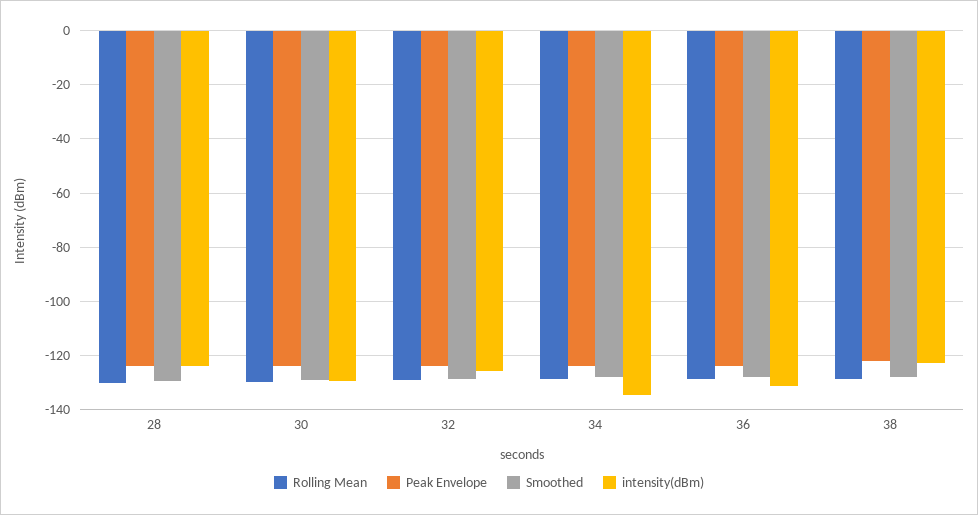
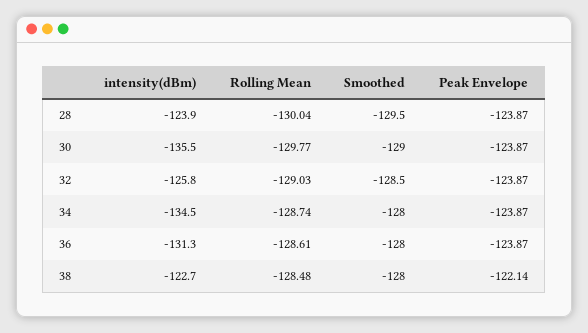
intensity(dBm), 30: -130 -> -135.5

